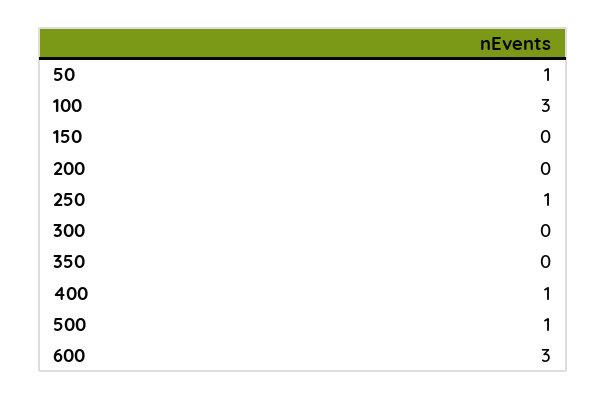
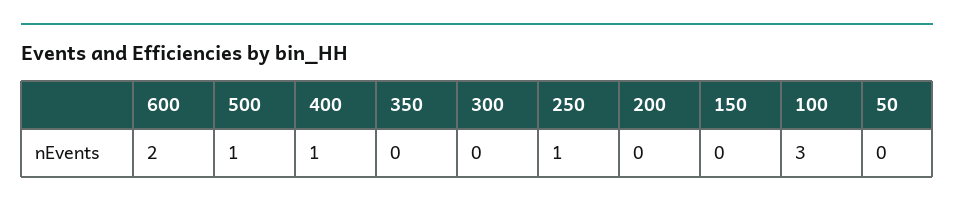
50: 1 -> 0
600: 3 -> 2

